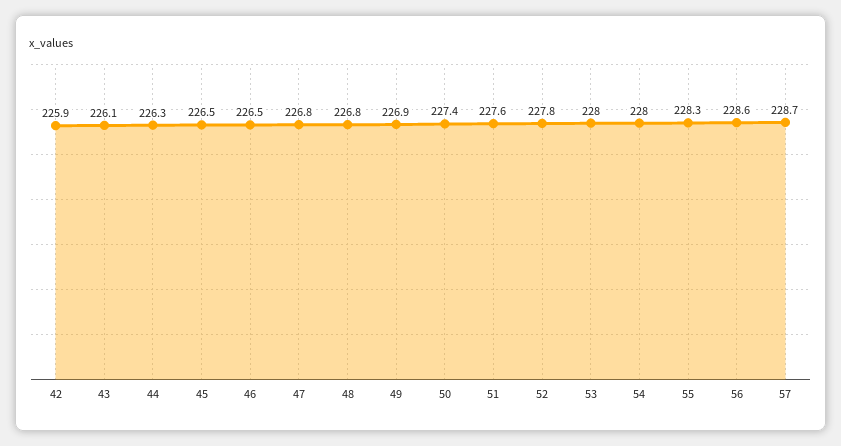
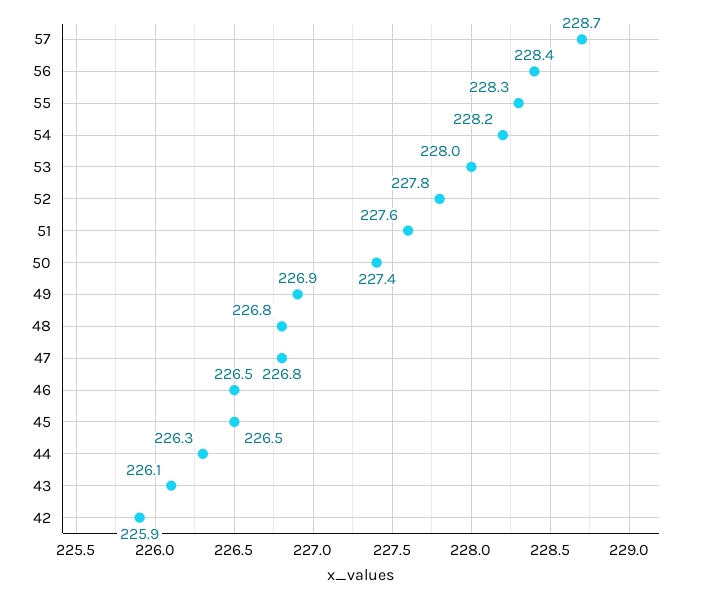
54: 228 -> 228.2
56: 228.6 -> 228.4

